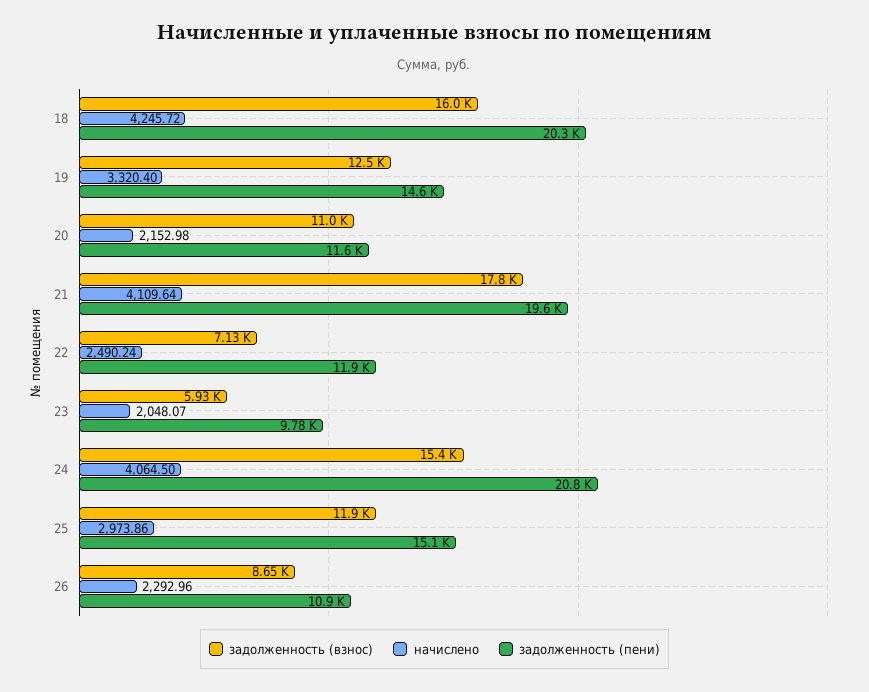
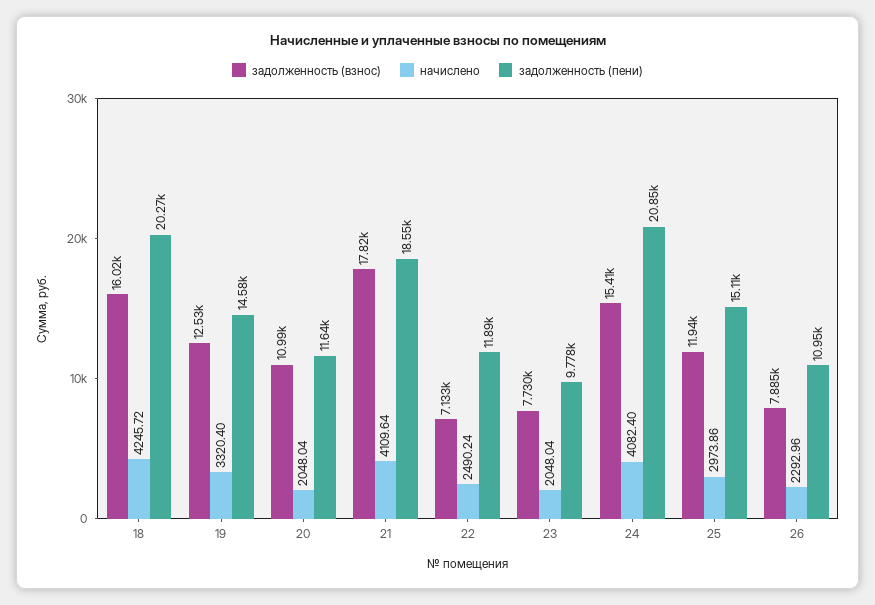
начислено, 20: 2152.98 -> 2048.04
задолженность (пени), 21: 19600 -> 18550
задолженность (взнос), 23: 5930 -> 7730
начислено, 23: 2048.07 -> 2048.04
начислено, 24: 4064.5 -> 4082.4
задолженность (взнос), 26: 8650 -> 7885

